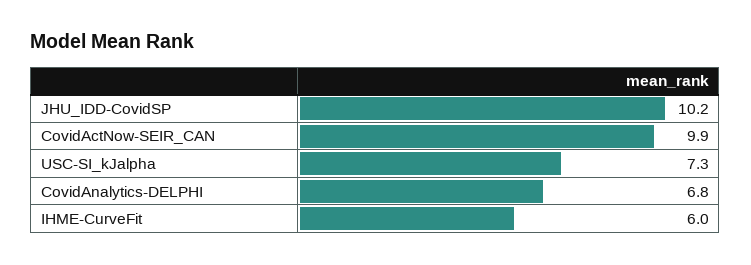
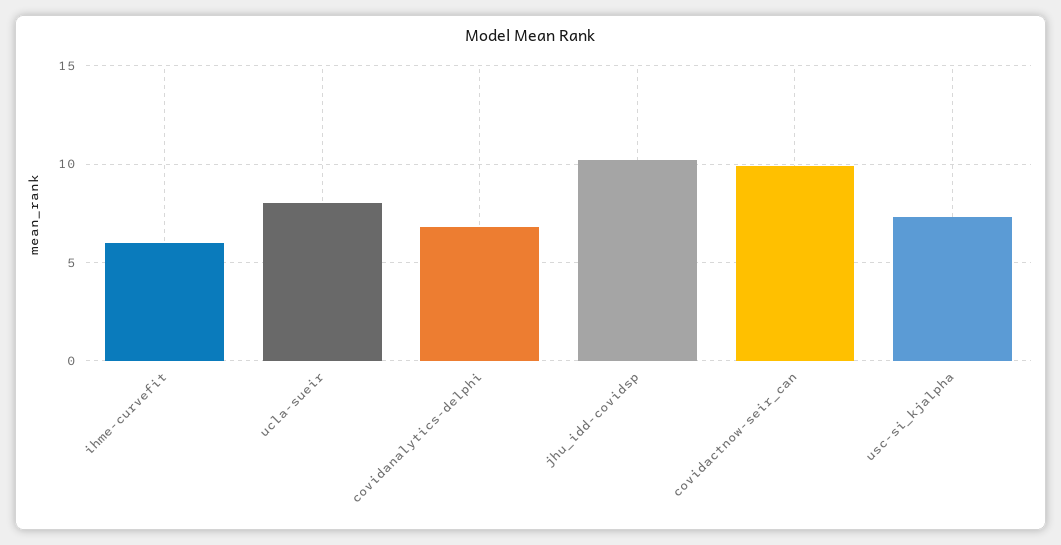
ucla-sueir: none -> 8

